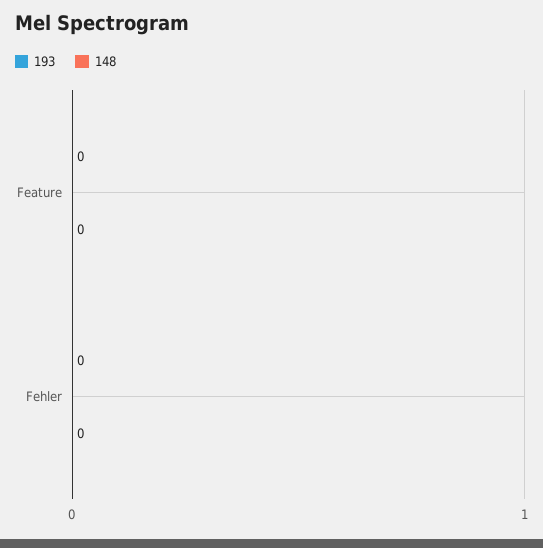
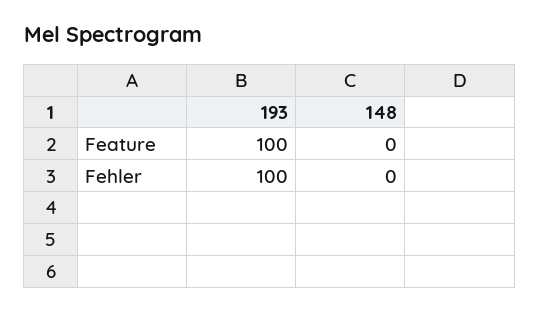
193, Feature: 0 -> 100
193, Fehler: 0 -> 100

